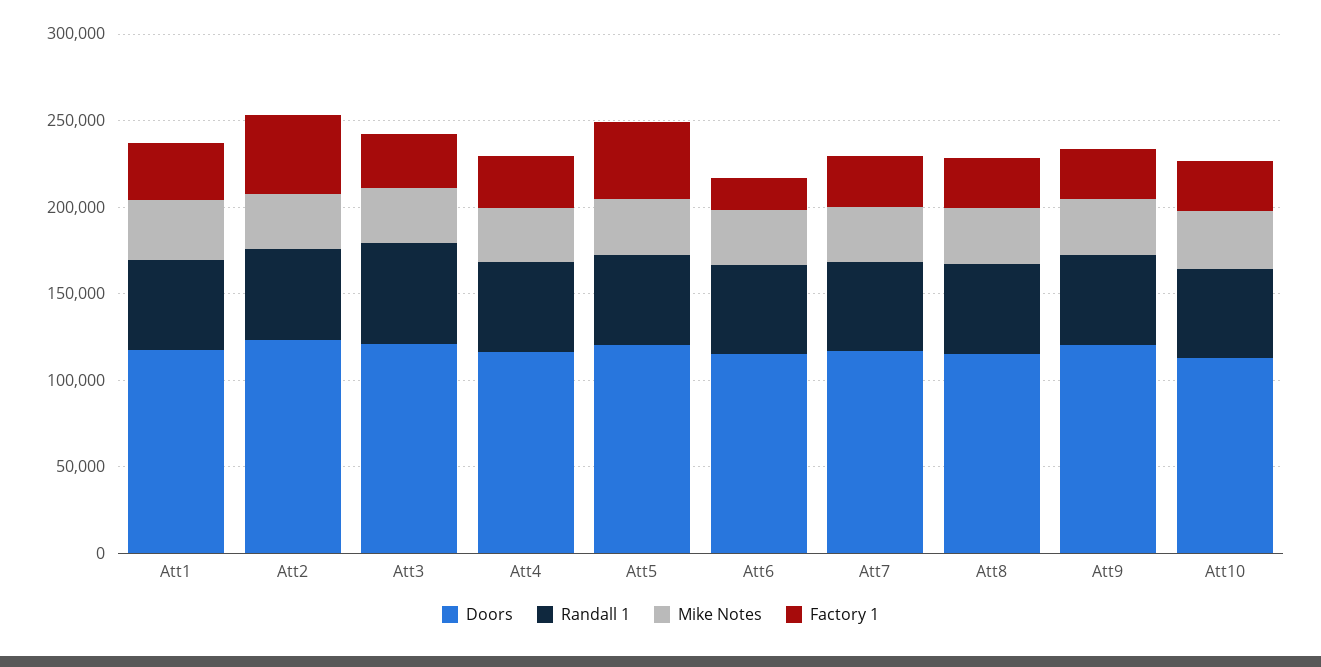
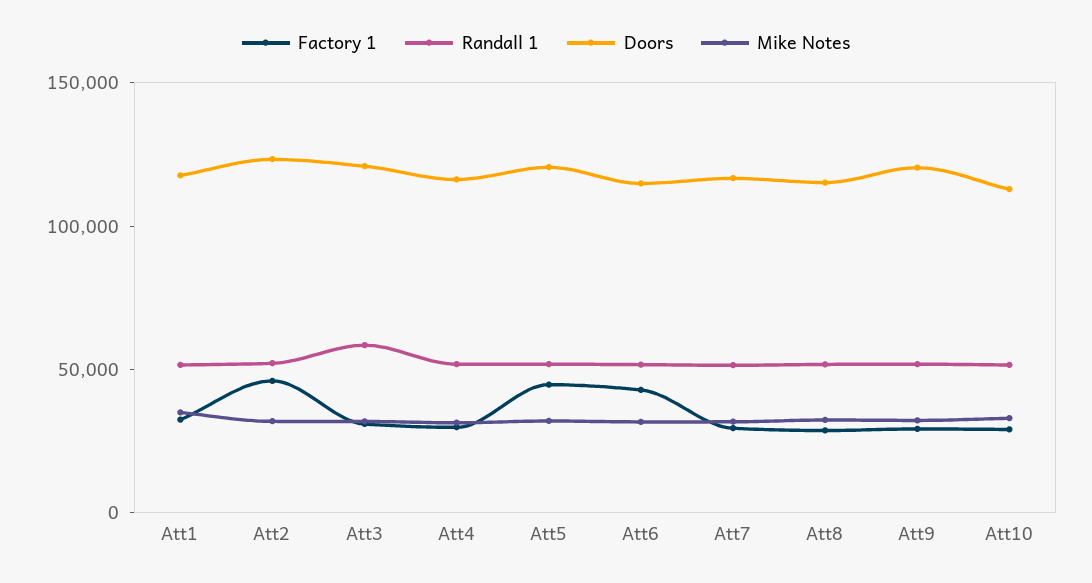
Factory 1, Att6: 20000 -> 40000

